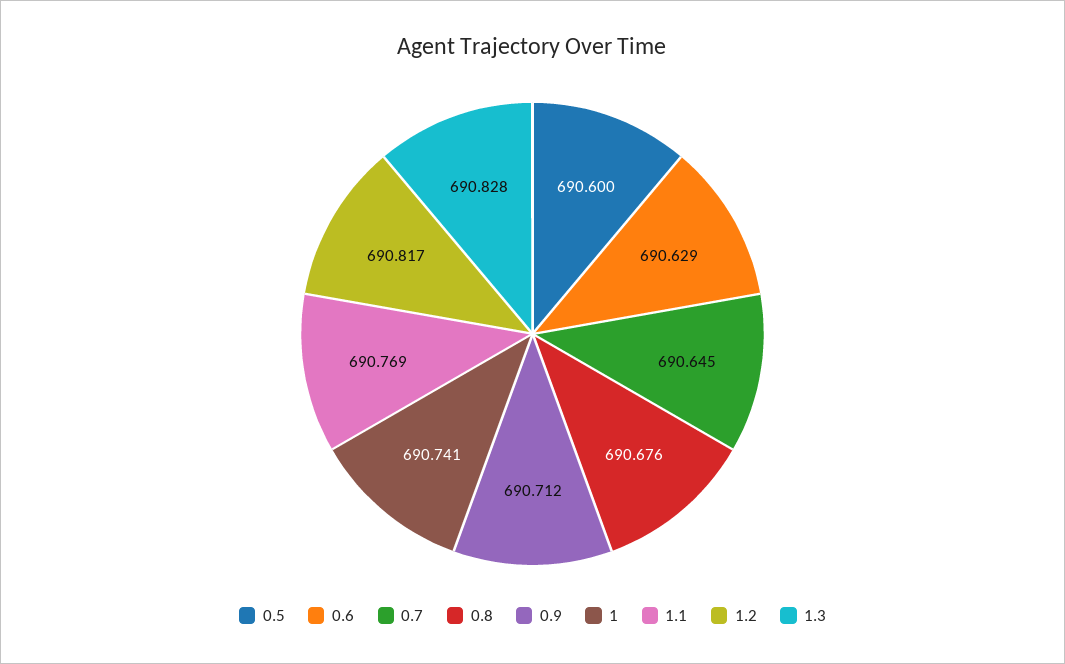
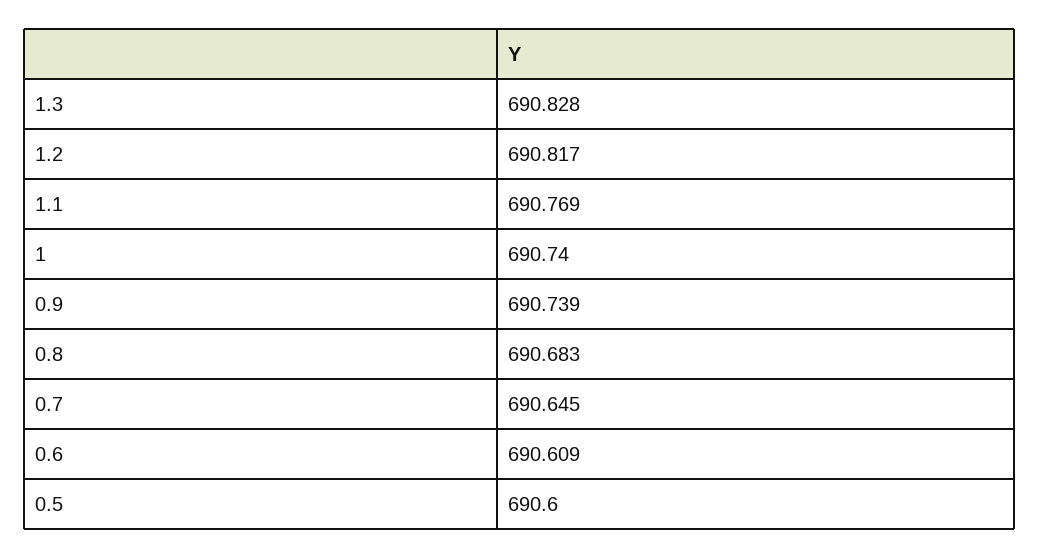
0.6: 690.629 -> 690.609
0.8: 690.676 -> 690.683
0.9: 690.712 -> 690.739
1: 690.741 -> 690.74

